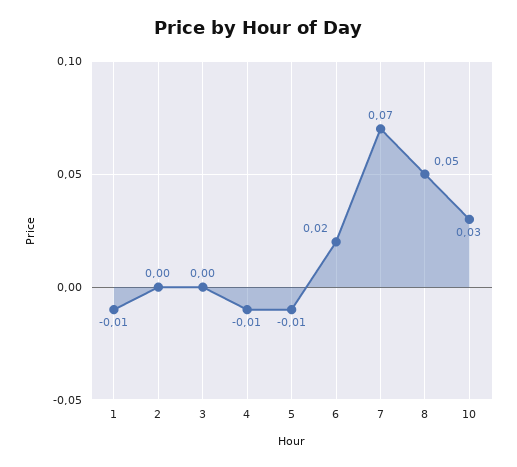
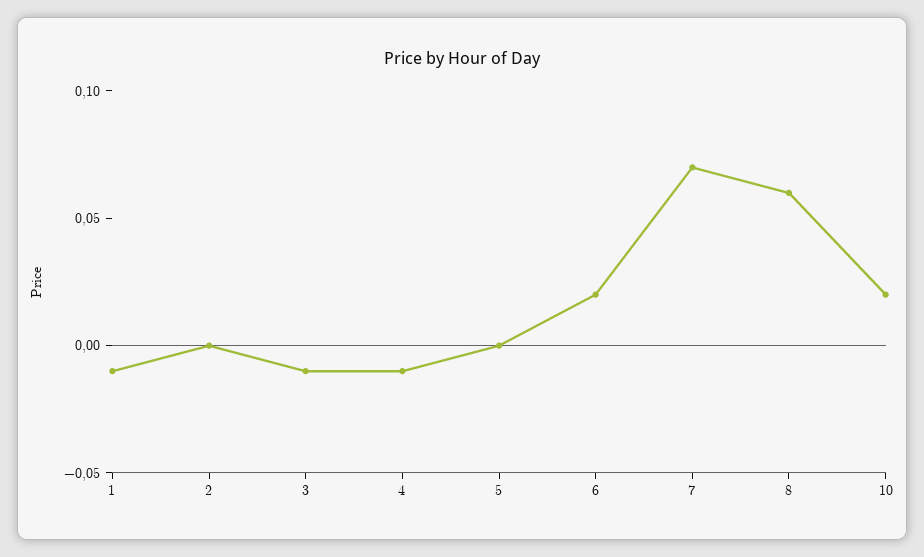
3: 0 -> -0.01
5: -0.01 -> 0
8: 0.05 -> 0.06
10: 0.03 -> 0.02

